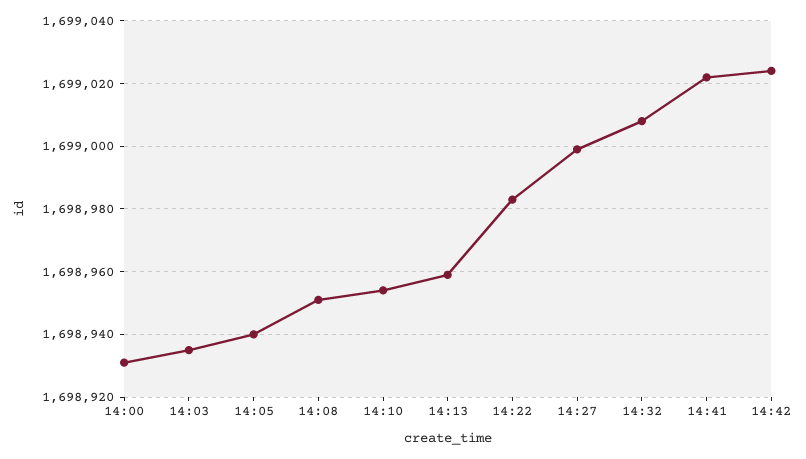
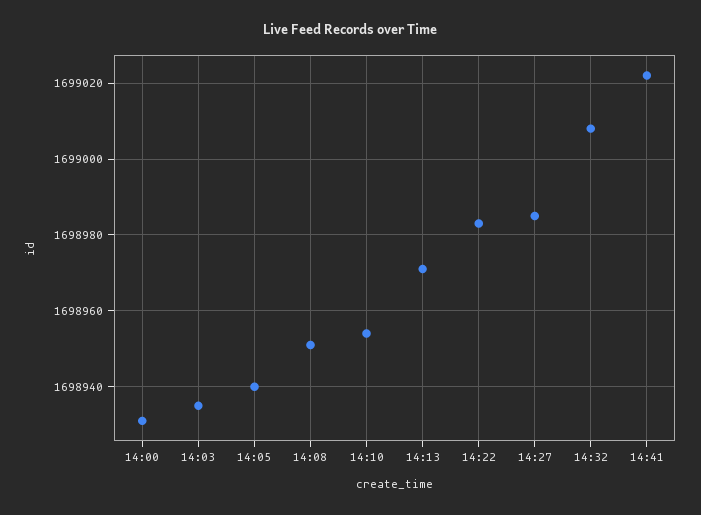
14:13: 1698960 -> 1698970
14:27: 1699000 -> 1698985
14:42: 1699025 -> none

